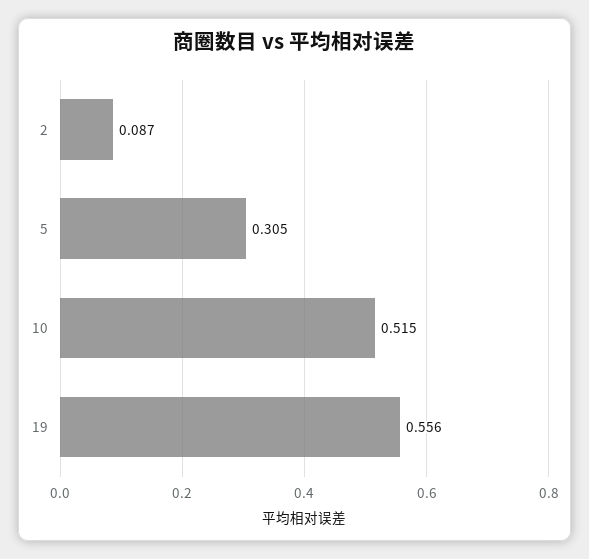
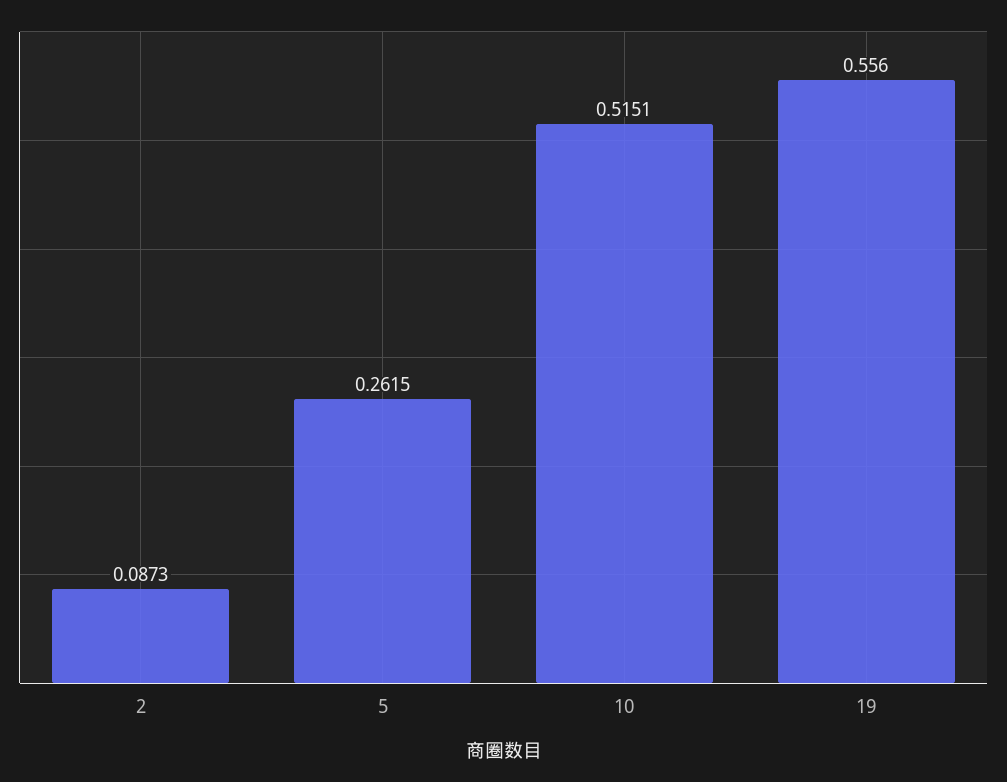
5: 0.305 -> 0.2615

